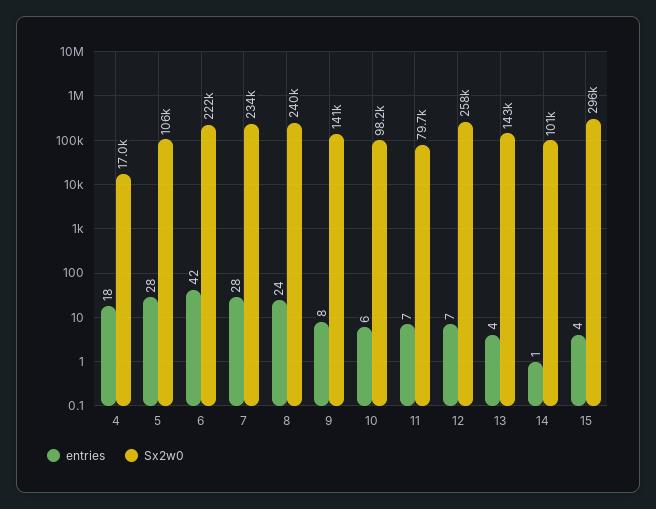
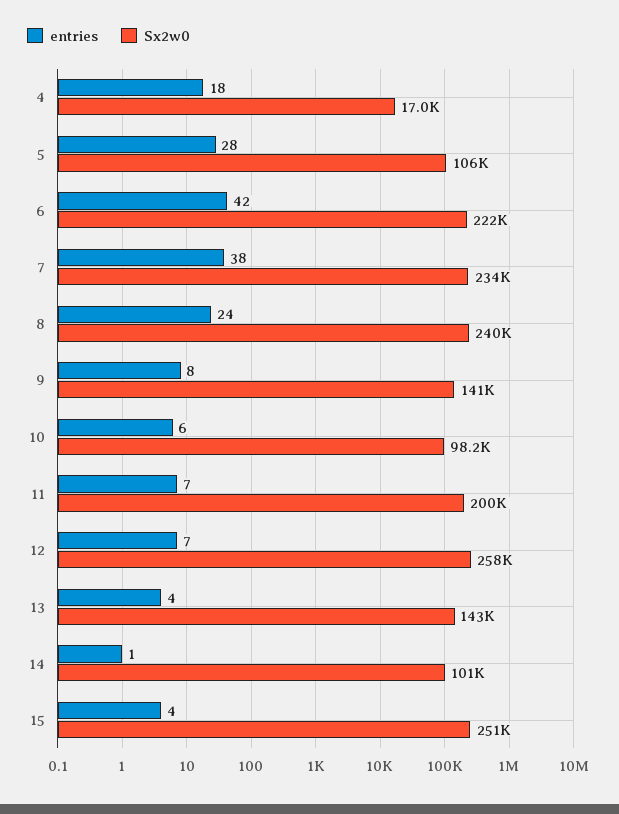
entries, 7: 28 -> 38
Sx2w0, 11: 79700 -> 200000
Sx2w0, 15: 296000 -> 251000

